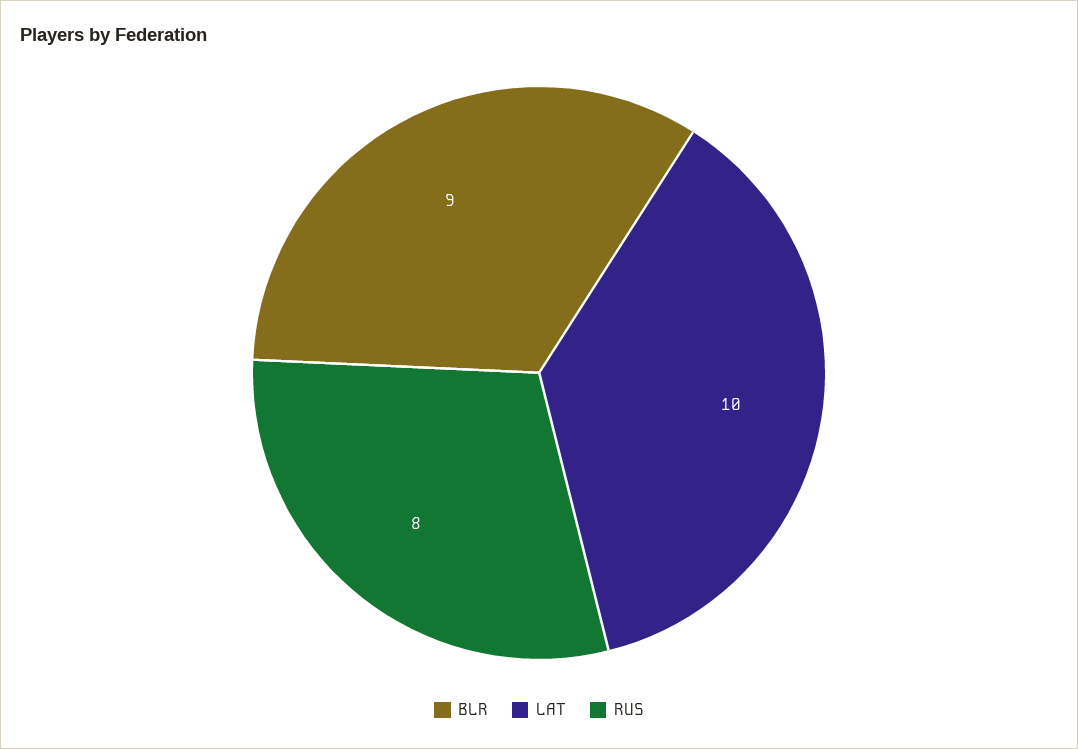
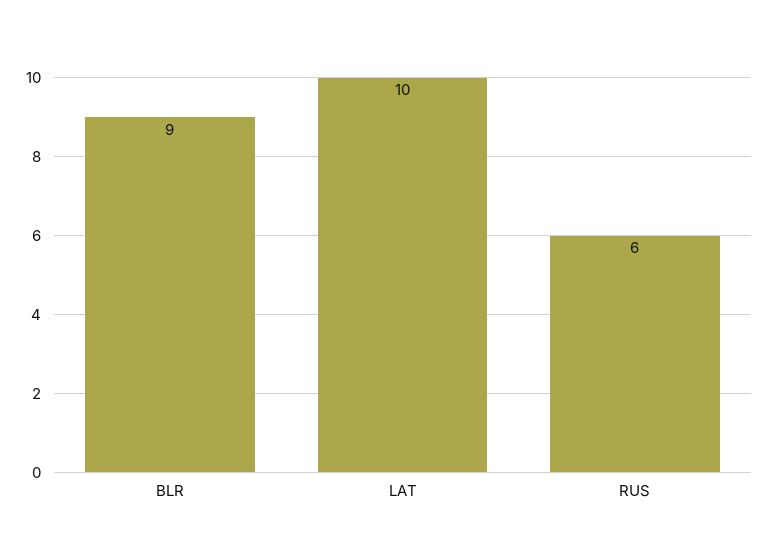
RUS: 8 -> 6

